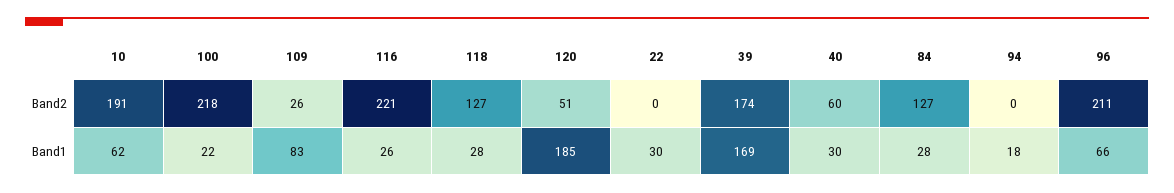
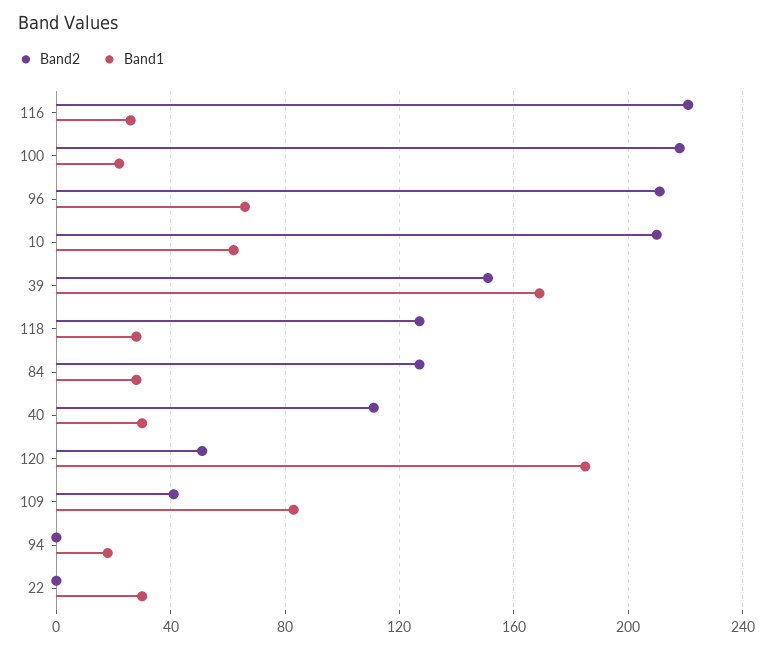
Band2, 10: 191 -> 210
Band2, 109: 26 -> 40
Band2, 39: 174 -> 150
Band2, 40: 60 -> 110

